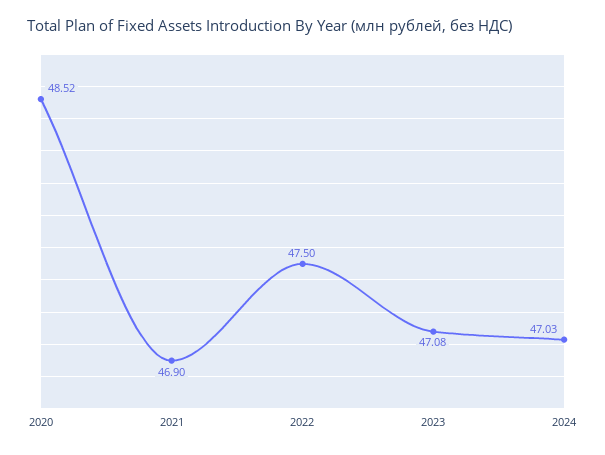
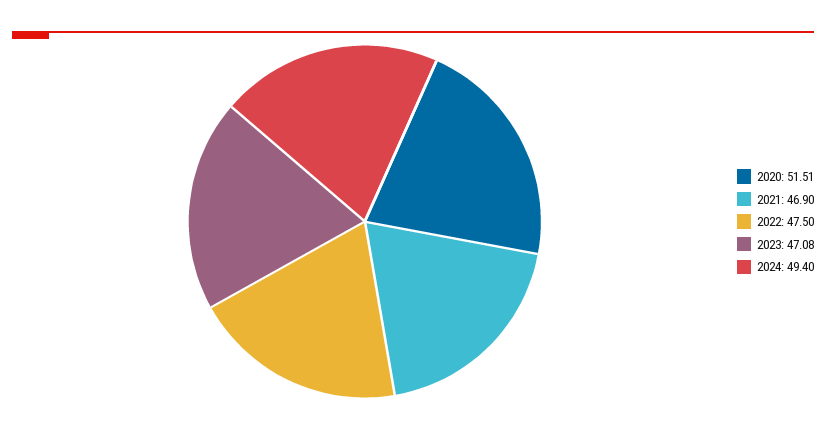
2020: 48.52 -> 51.51
2024: 47.03 -> 49.4

